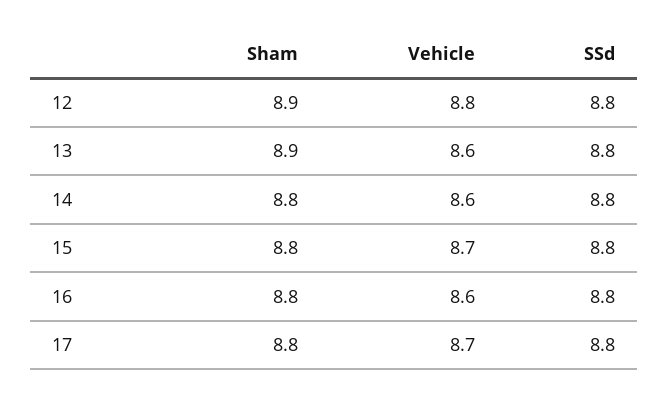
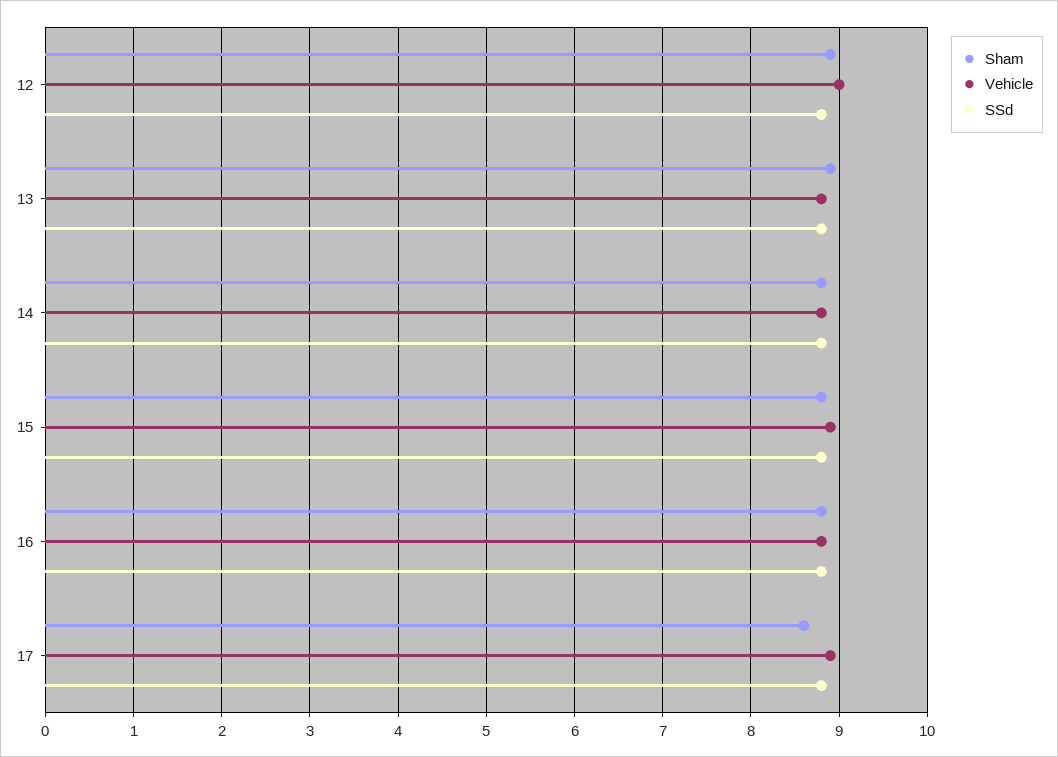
Vehicle, 12: 8.8 -> 9
Vehicle, 13: 8.6 -> 8.8
Vehicle, 14: 8.6 -> 8.8
Vehicle, 15: 8.7 -> 8.9
Vehicle, 16: 8.6 -> 8.8
Sham, 17: 8.8 -> 8.6
Vehicle, 17: 8.7 -> 8.9

